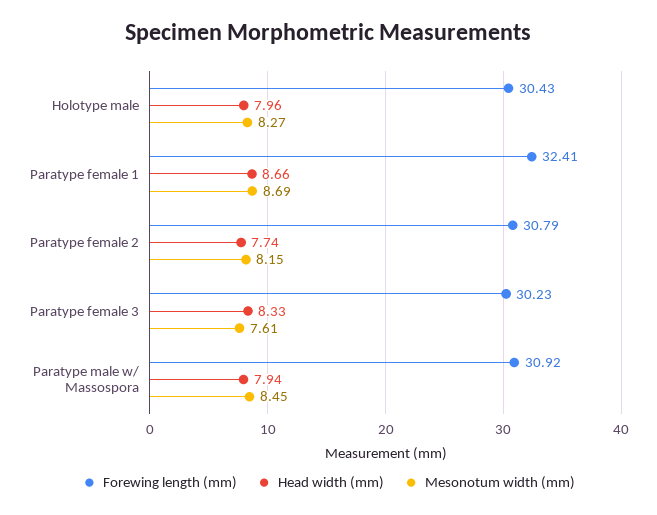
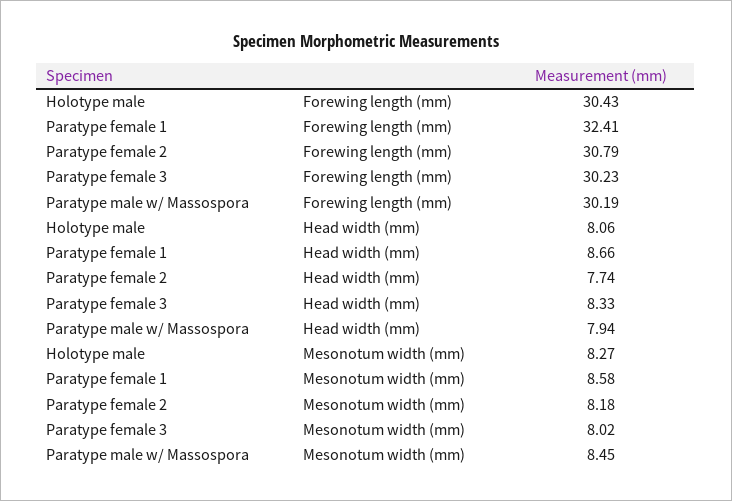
Head width (mm), Holotype male: 7.96 -> 8.06
Mesonotum width (mm), Paratype female 1: 8.69 -> 8.58
Mesonotum width (mm), Paratype female 2: 8.15 -> 8.18
Mesonotum width (mm), Paratype female 3: 7.61 -> 8.02
Forewing length (mm), Paratype male w/ Massospora: 30.92 -> 30.19

